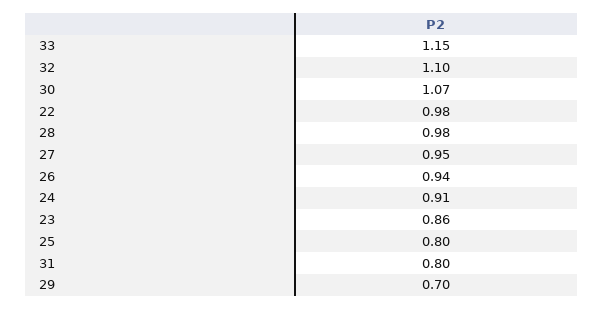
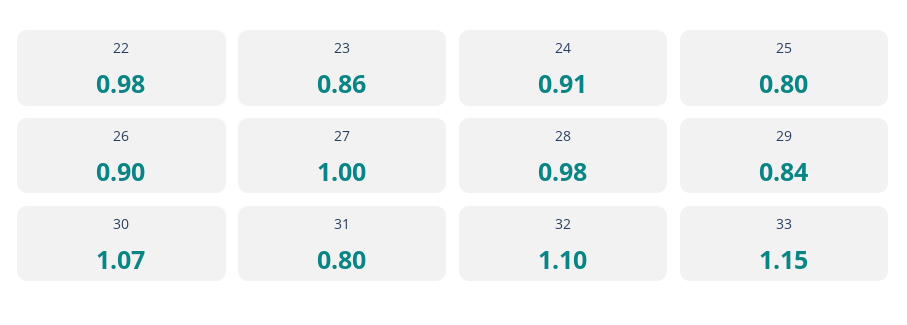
27: 0.95 -> 1
26: 0.94 -> 0.9
29: 0.7 -> 0.84

